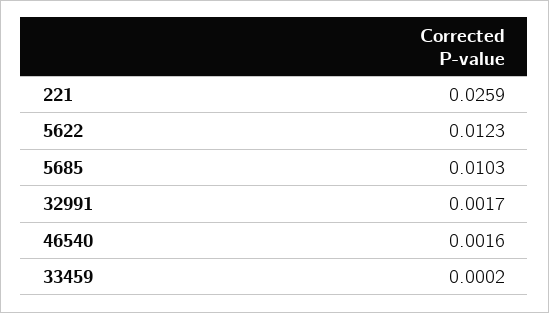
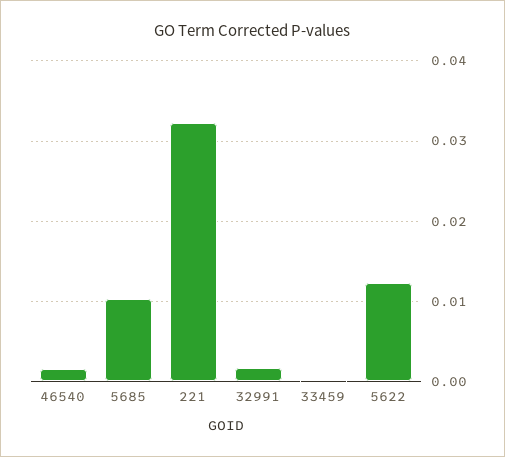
221: 0.0259 -> 0.032

